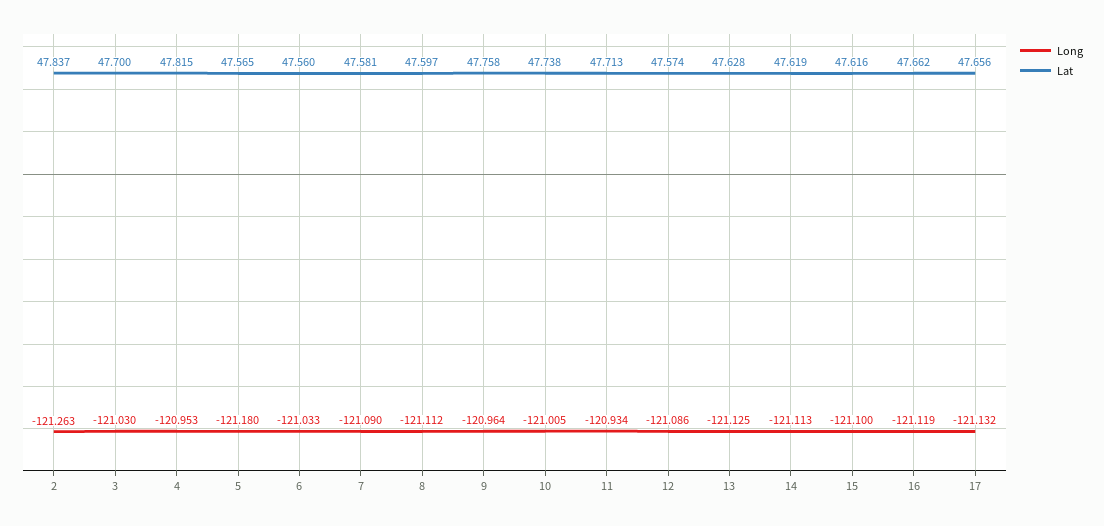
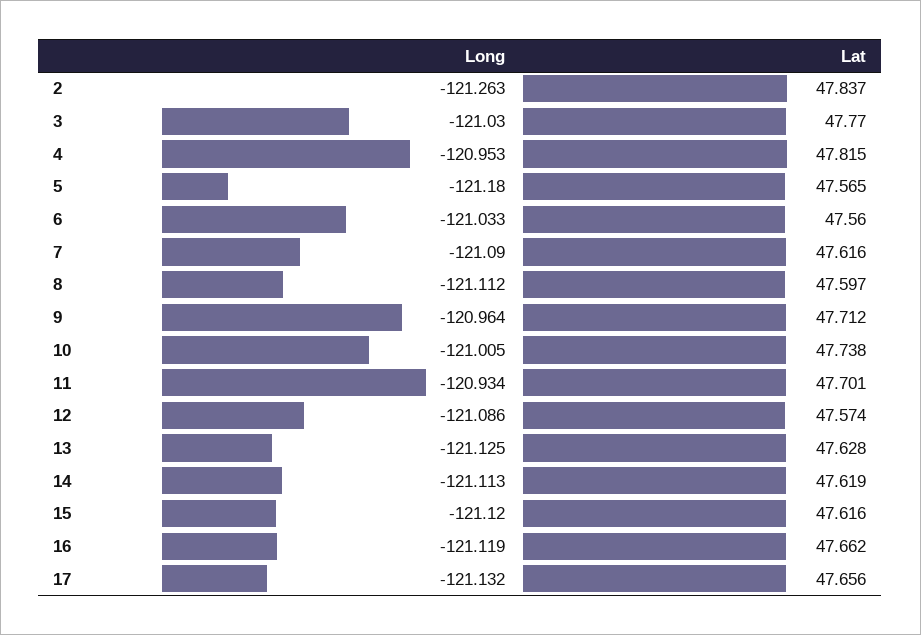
Lat, 3: 47.7 -> 47.77
Lat, 7: 47.581 -> 47.616
Lat, 9: 47.758 -> 47.712
Lat, 11: 47.713 -> 47.701
Long, 15: -121.1 -> -121.12

